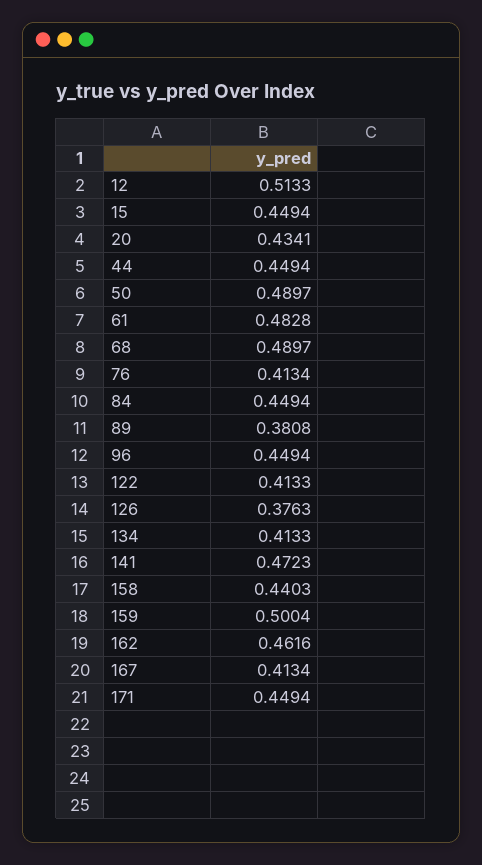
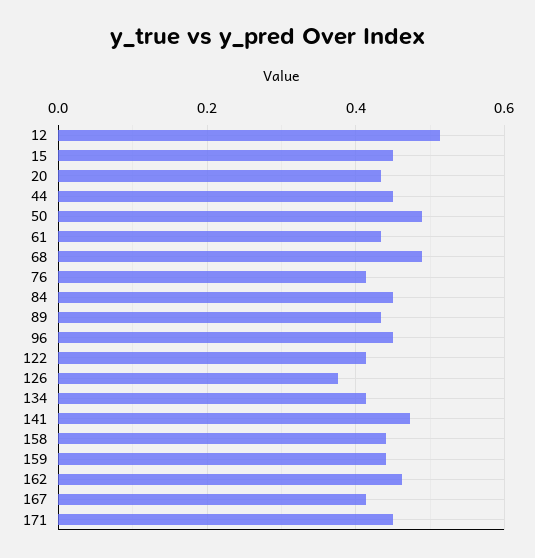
61: 0.4828 -> 0.44
89: 0.3808 -> 0.44
159: 0.5004 -> 0.44

